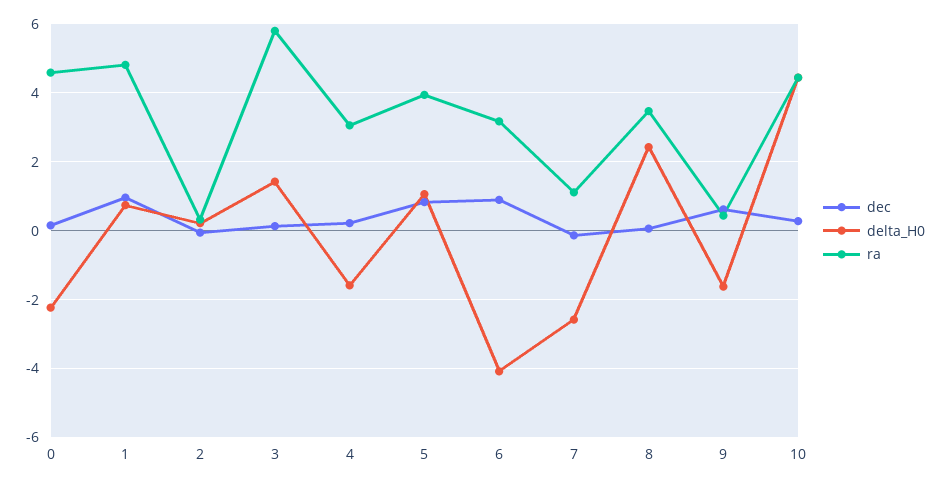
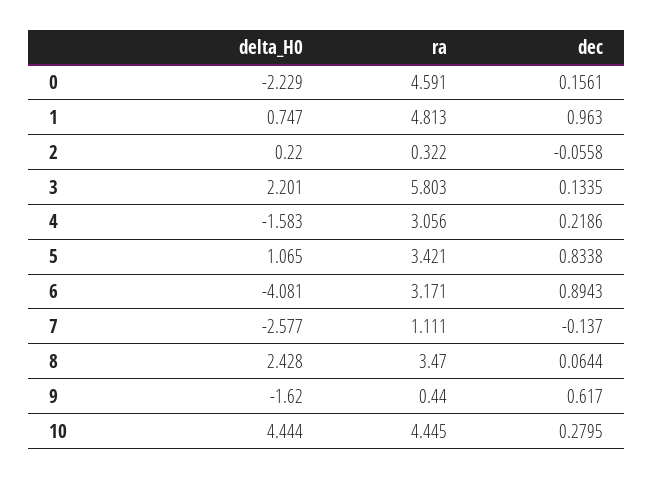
delta_H0, 3: 1.4 -> 2.201
ra, 5: 4 -> 3.421

